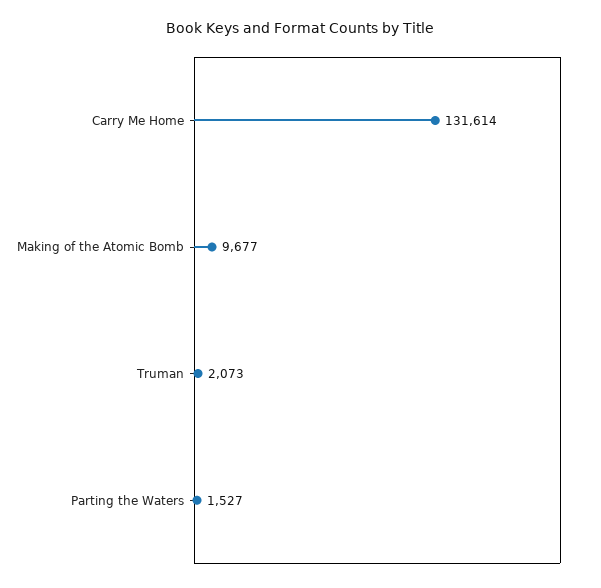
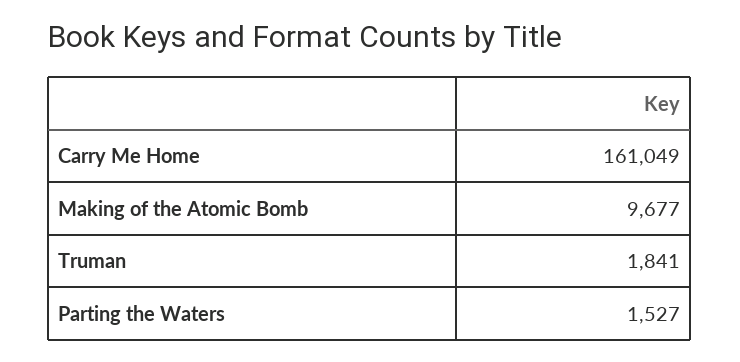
Carry Me Home: 131614 -> 161049
Truman: 2073 -> 1841

